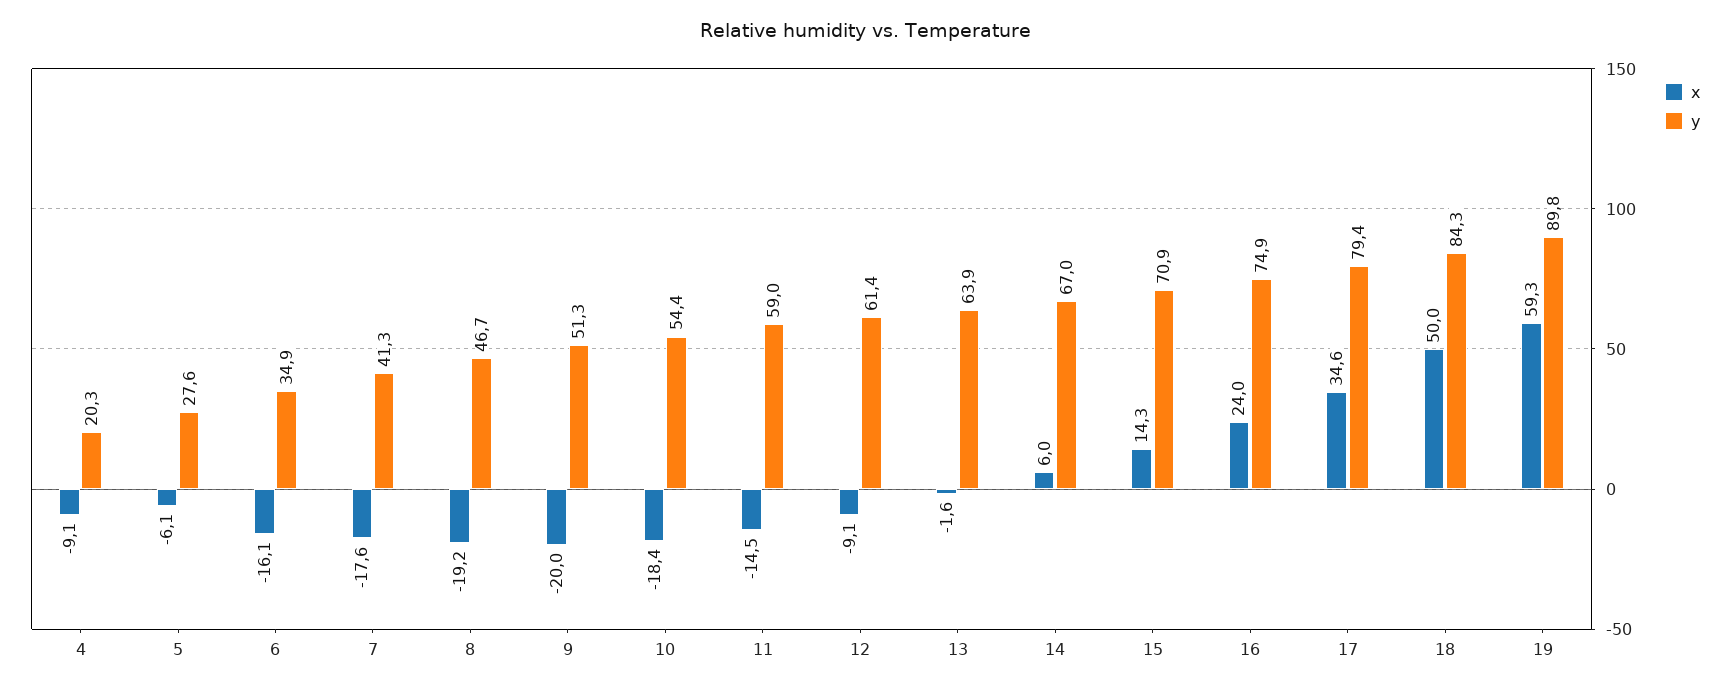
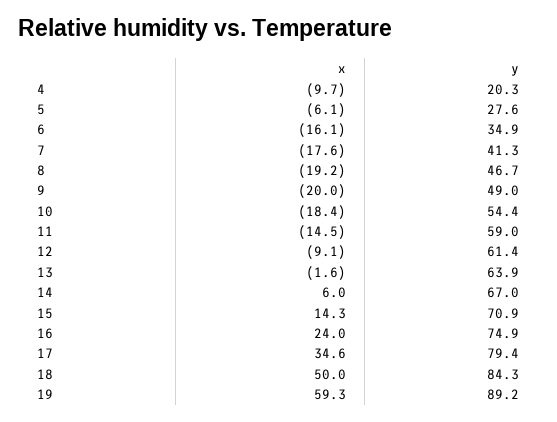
x, 4: -9.1 -> -9.7
y, 9: 51.3 -> 49
y, 19: 89.8 -> 89.2

